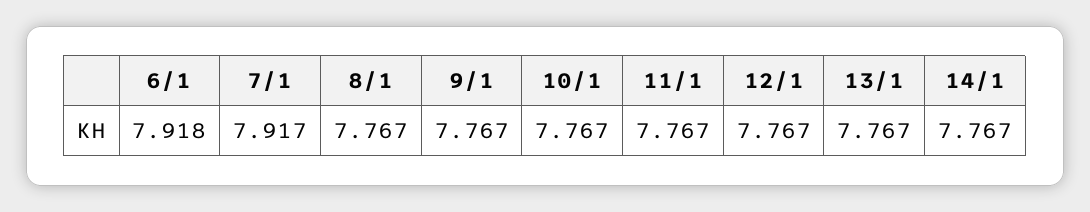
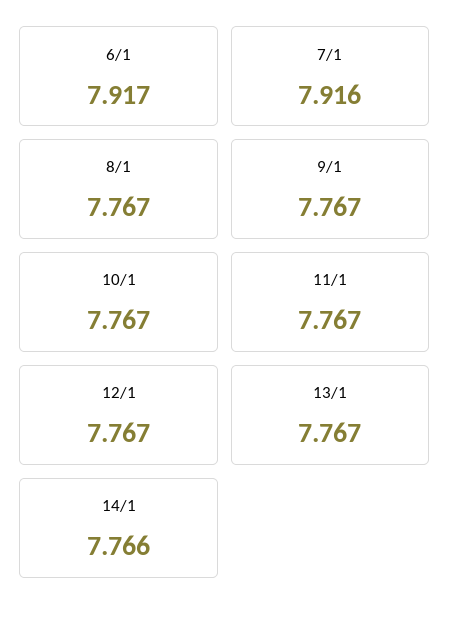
6/1: 7.918 -> 7.917
7/1: 7.917 -> 7.916
14/1: 7.767 -> 7.766

